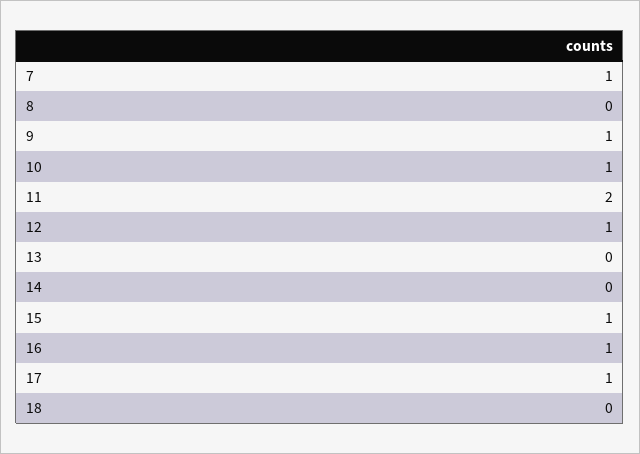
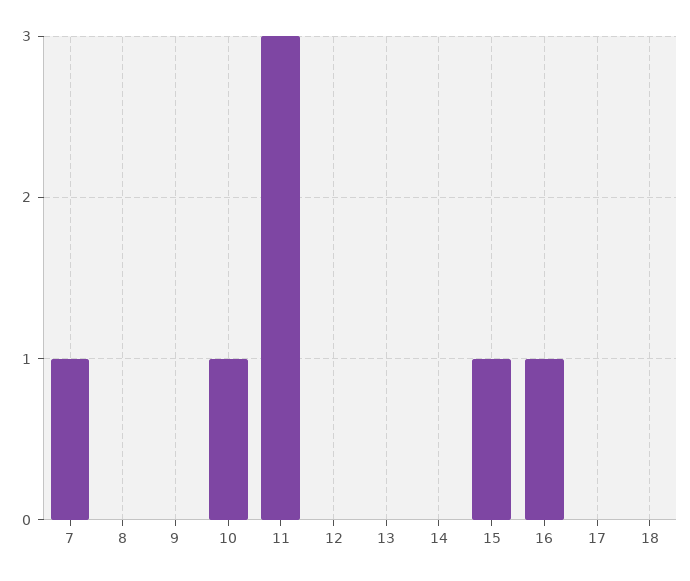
9: 1 -> 0
11: 2 -> 3
12: 1 -> 0
17: 1 -> 0

